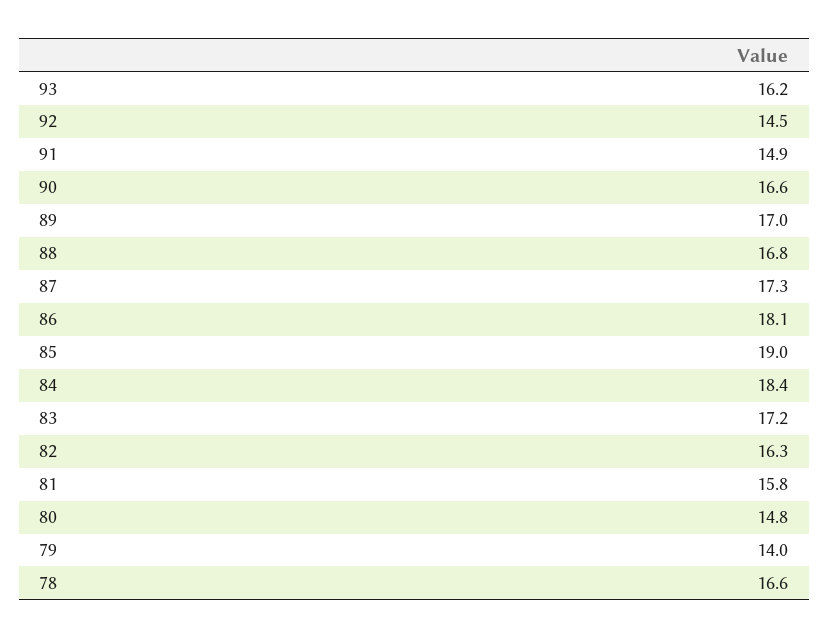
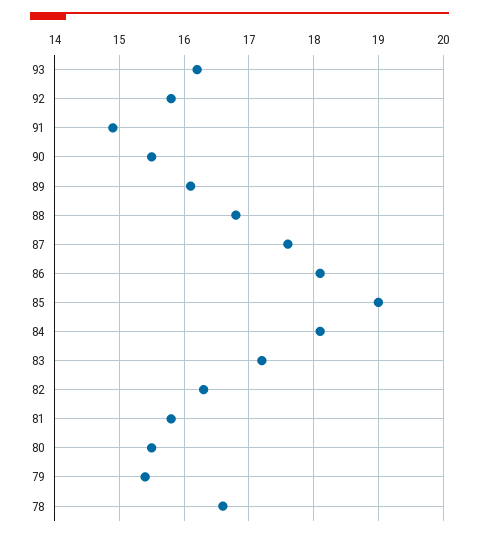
92: 14.5 -> 15.8
90: 16.6 -> 15.5
89: 17 -> 16.1
87: 17.3 -> 17.6
84: 18.4 -> 18.1
80: 14.8 -> 15.5
79: 14 -> 15.4

